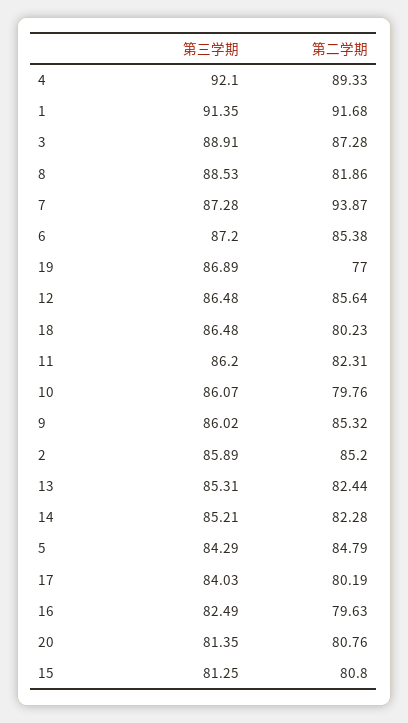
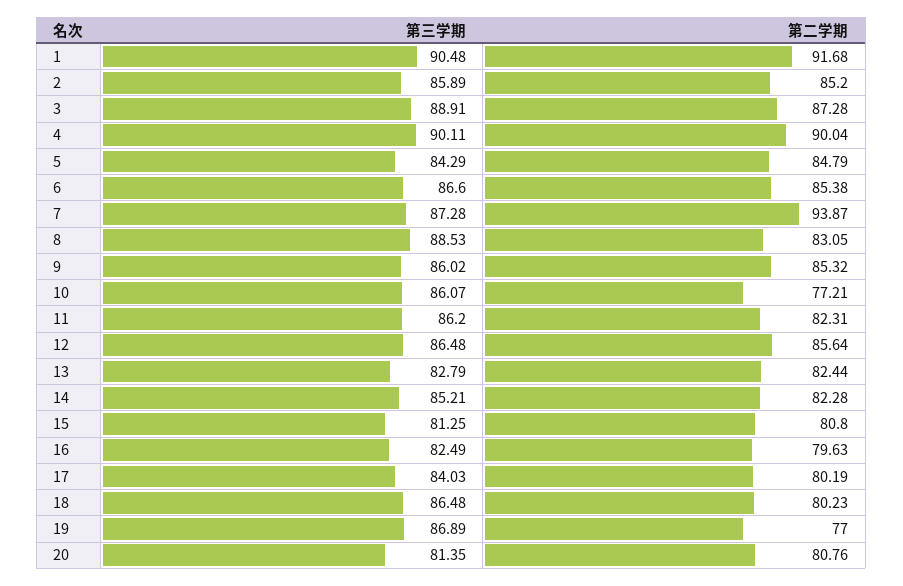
第三学期, 4: 92.1 -> 90.11
第二学期, 4: 89.33 -> 90.04
第三学期, 1: 91.35 -> 90.48
第二学期, 8: 81.86 -> 83.05
第三学期, 6: 87.2 -> 86.6
第二学期, 10: 79.76 -> 77.21
第三学期, 13: 85.31 -> 82.79

